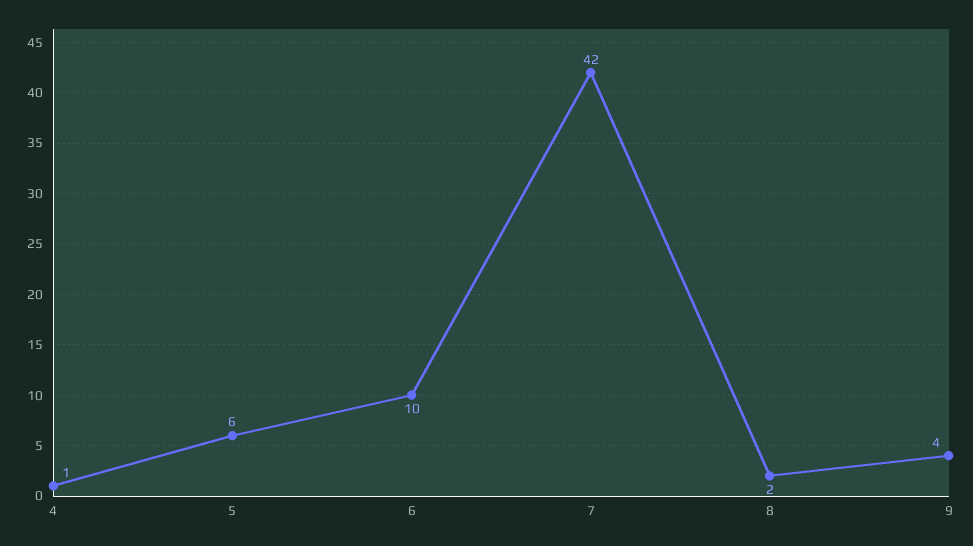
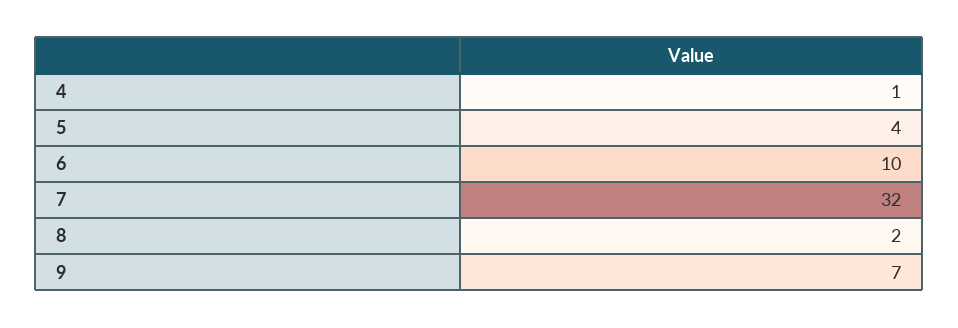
5: 6 -> 4
7: 42 -> 32
9: 4 -> 7

